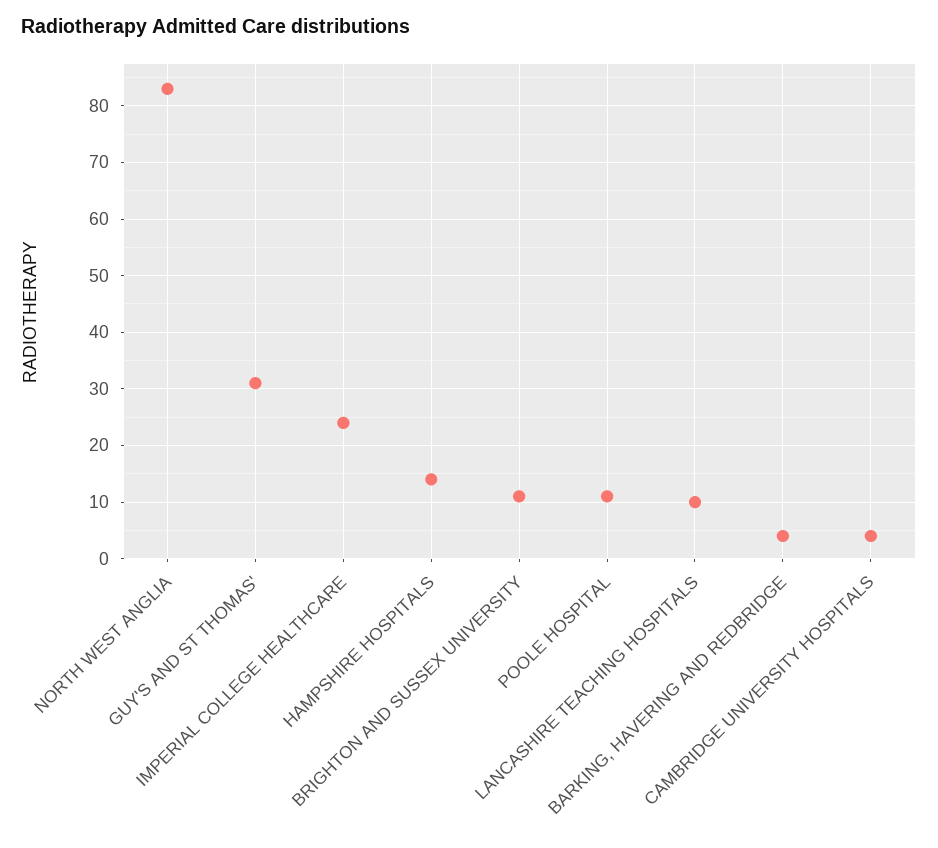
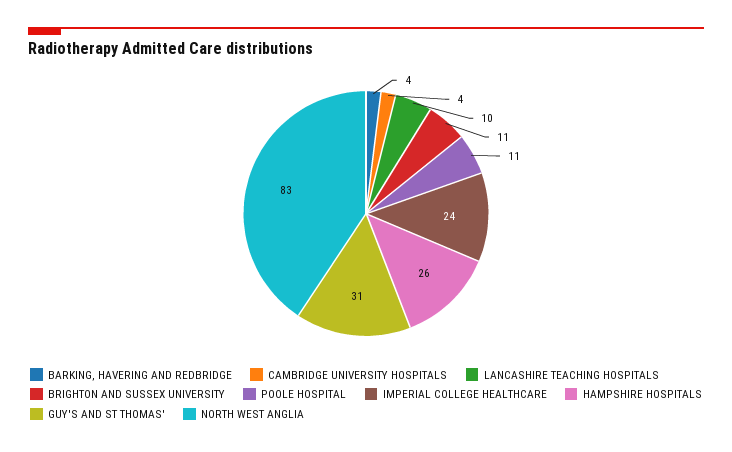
HAMPSHIRE HOSPITALS: 15 -> 26

